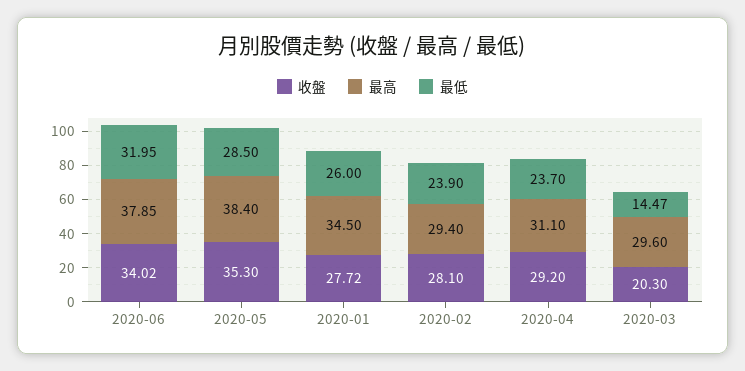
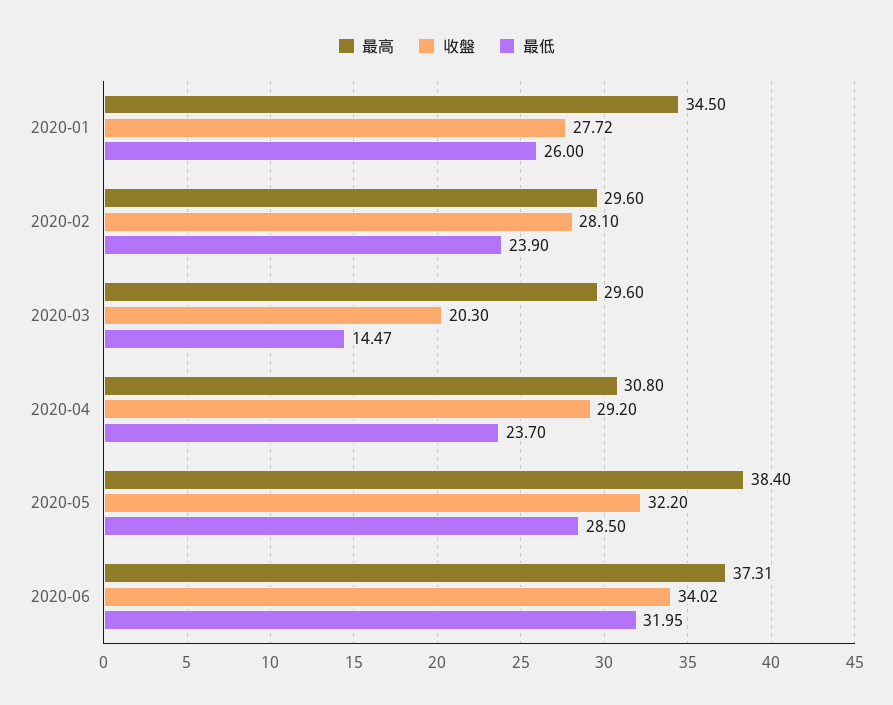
最高, 2020-06: 37.85 -> 37.31
收盤, 2020-05: 35.3 -> 32.2
最高, 2020-02: 29.4 -> 29.6
最高, 2020-04: 31.1 -> 30.8

